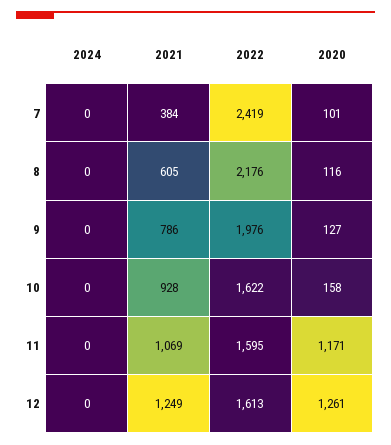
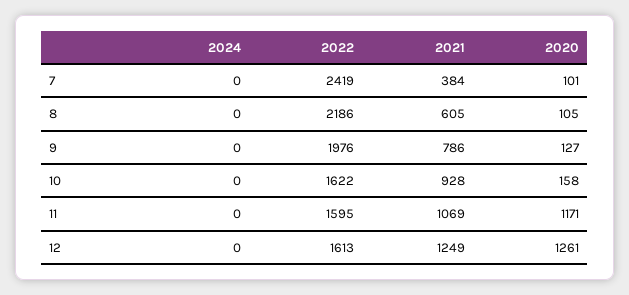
2022, 8: 2176 -> 2186
2020, 8: 116 -> 105

